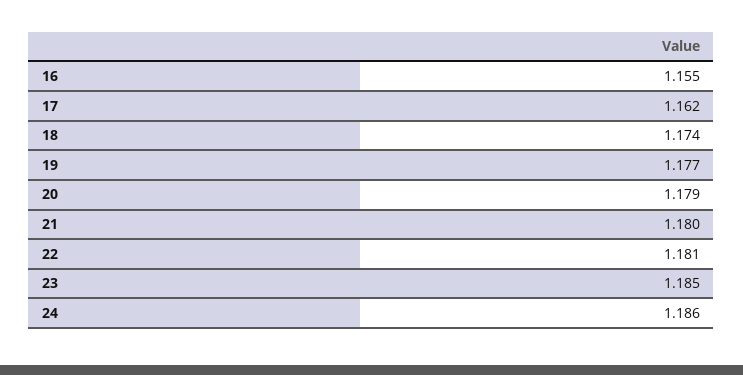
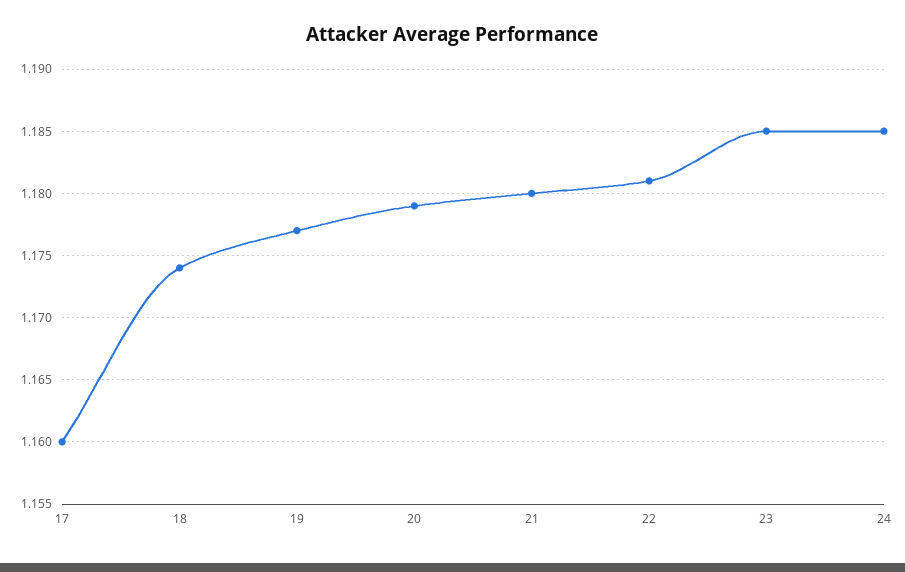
16: 1.155 -> none
17: 1.162 -> 1.16
24: 1.186 -> 1.185

